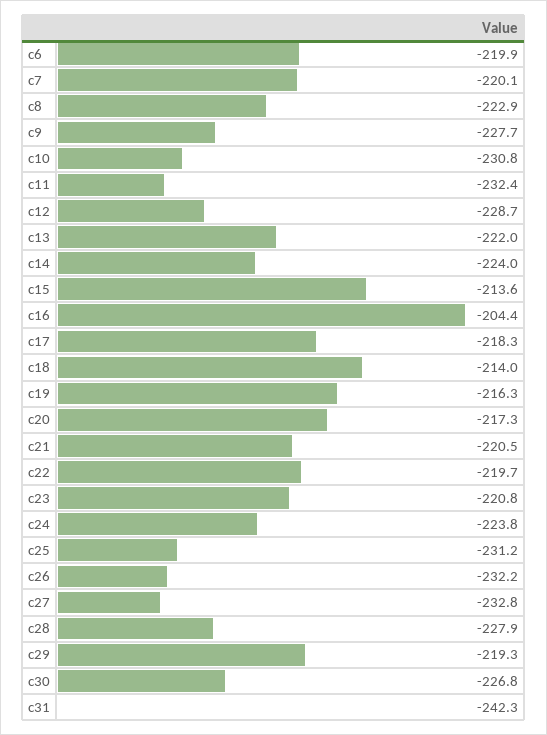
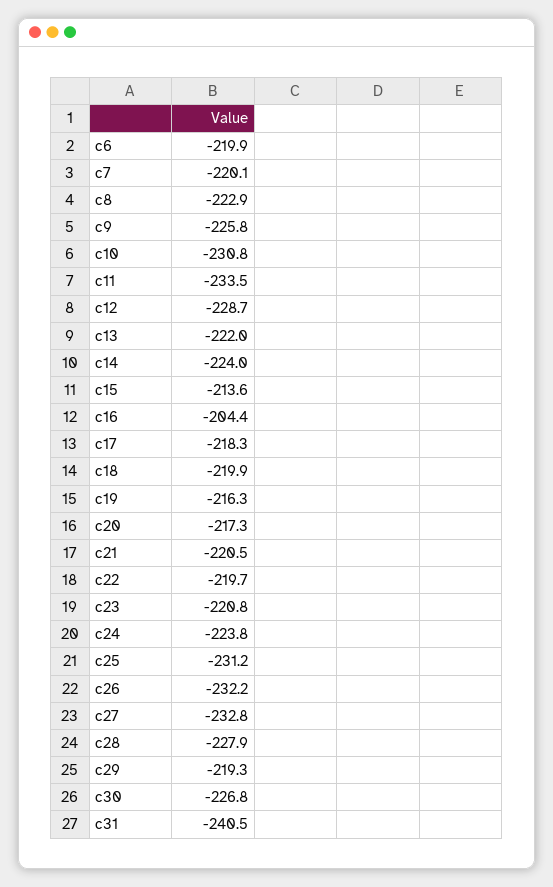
c9: -227.7 -> -225.8
c11: -232.4 -> -233.5
c18: -214 -> -219.9
c31: -242.3 -> -240.5

